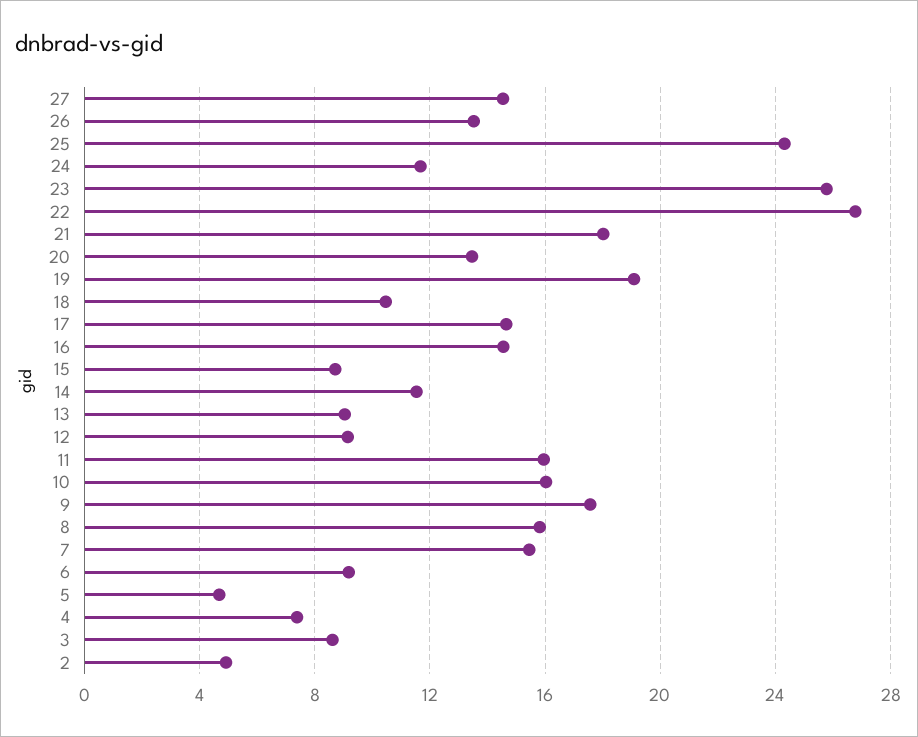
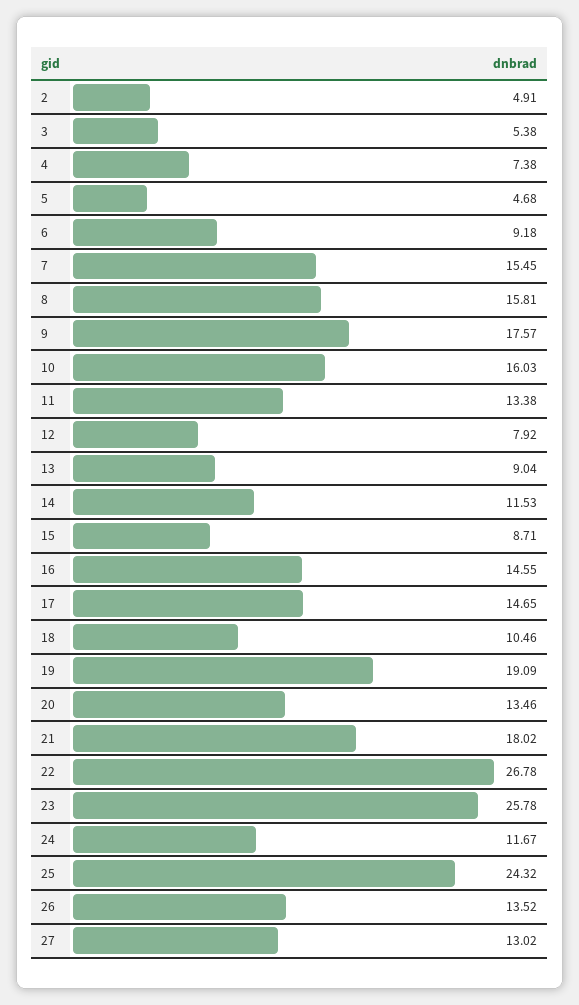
27: 14.5 -> 13.02
12: 9 -> 7.92
11: 16 -> 13.38
3: 8.5 -> 5.38

